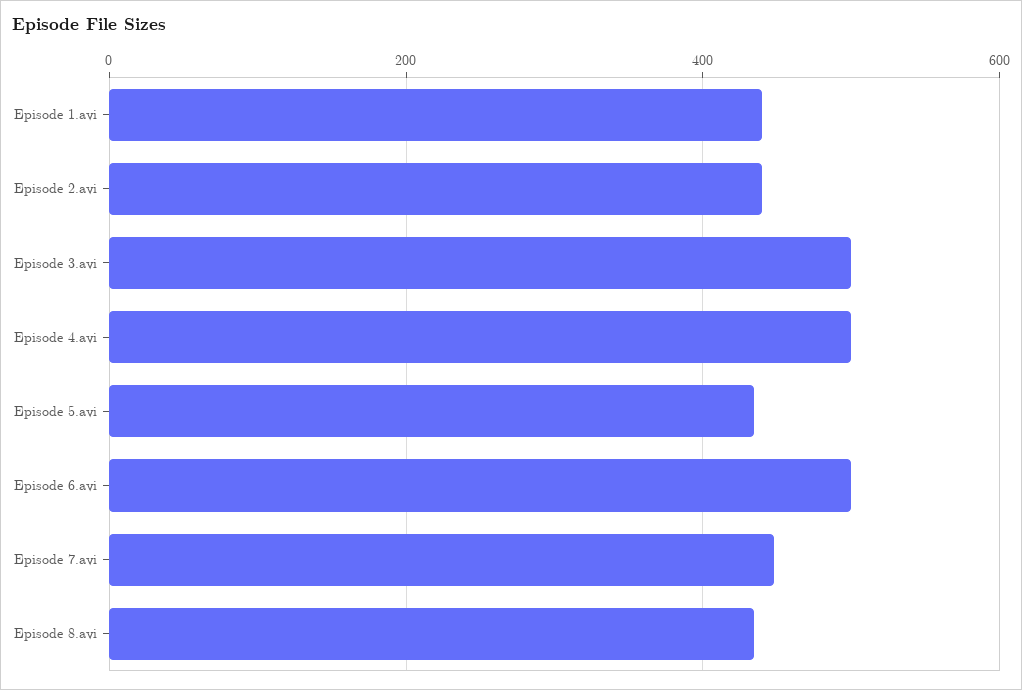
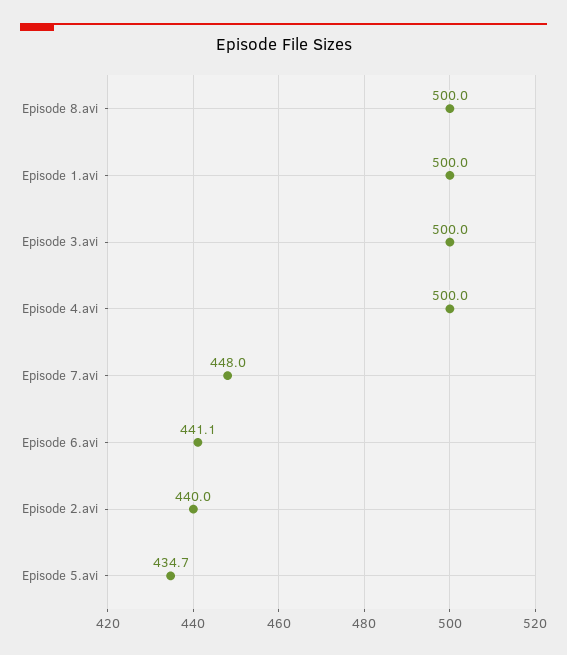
Episode 1.avi: 440 -> 500
Episode 6.avi: 500 -> 441.1
Episode 8.avi: 440 -> 500

